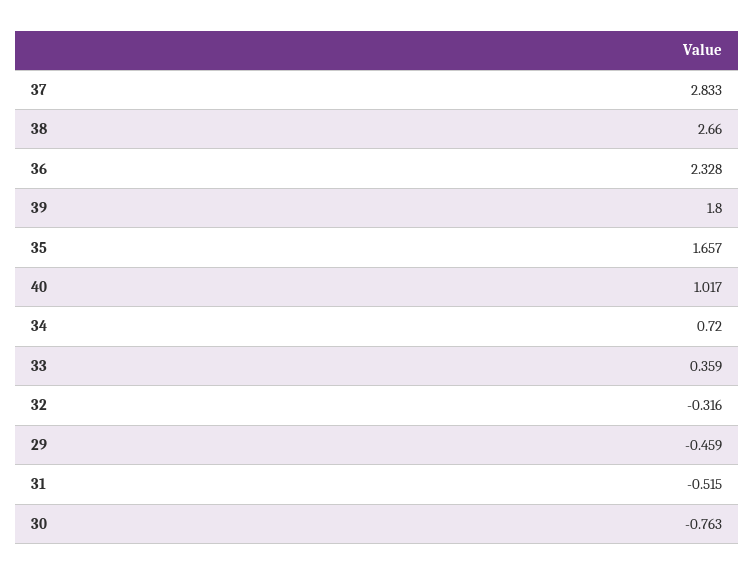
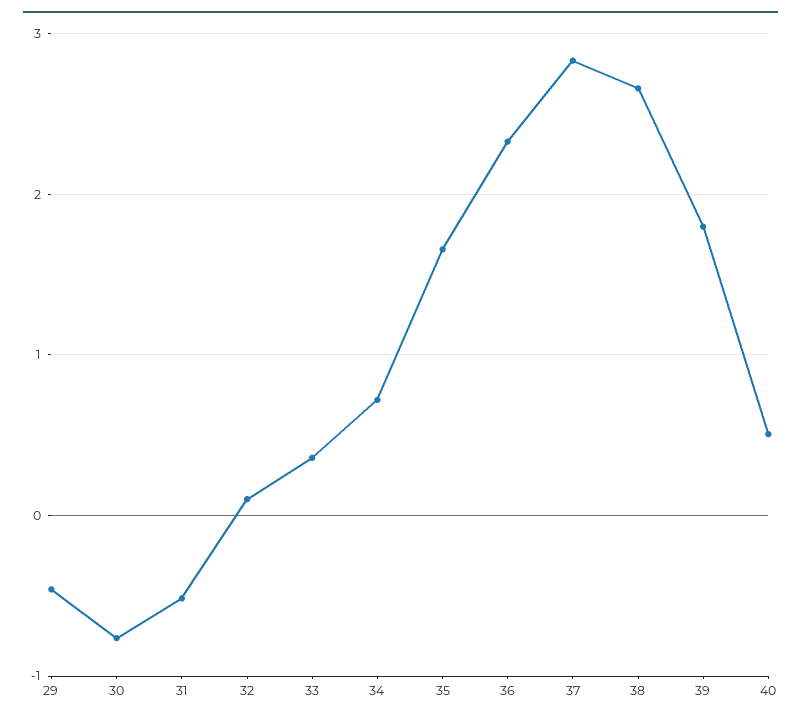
40: 1.017 -> 0.5
32: -0.316 -> 0.1

